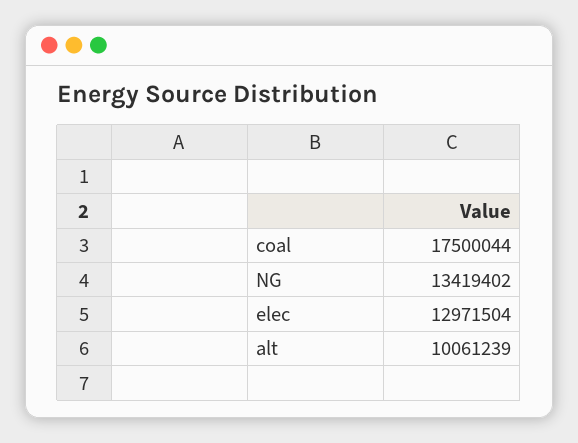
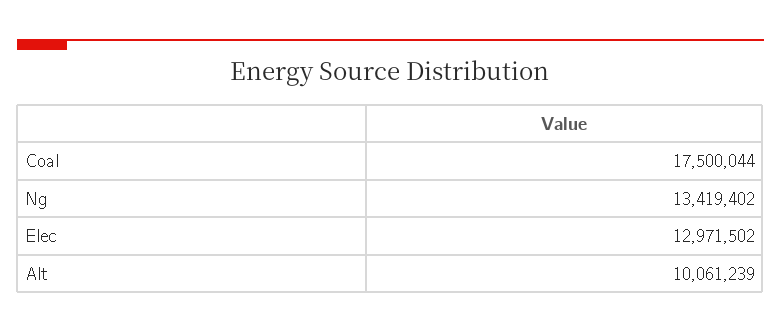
elec: 12971504 -> 12971502

